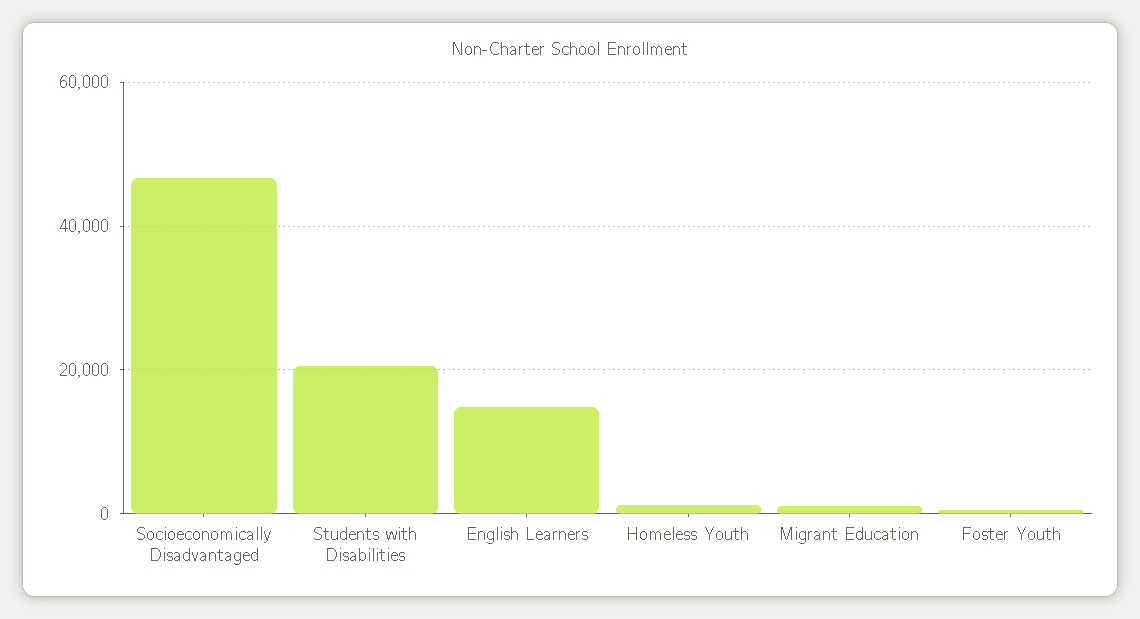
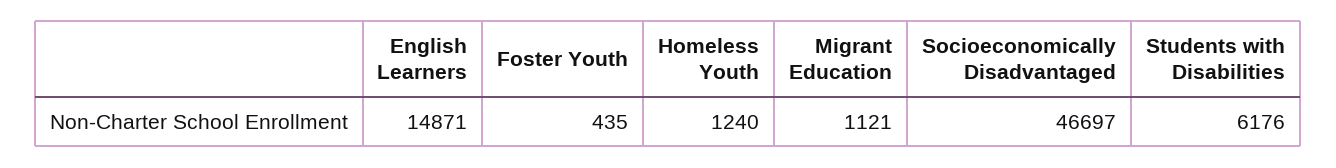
Students with Disabilities: 20000 -> 6176

